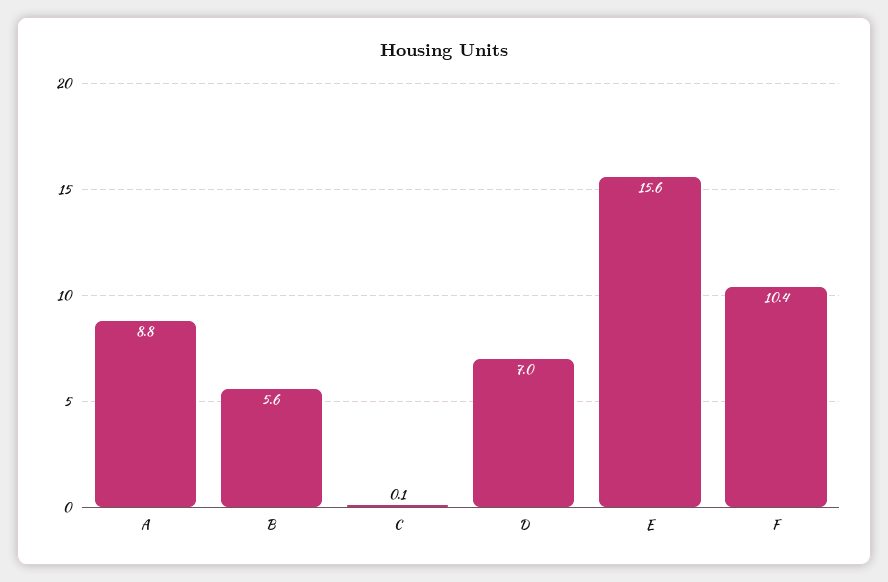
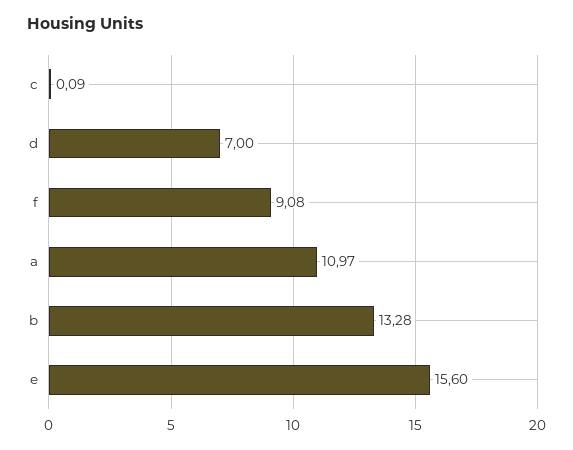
A: 8.8 -> 10.97
B: 5.6 -> 13.28
F: 10.4 -> 9.08

